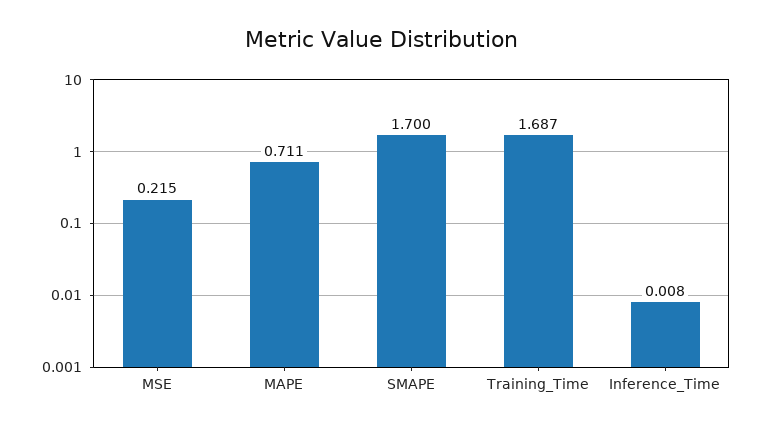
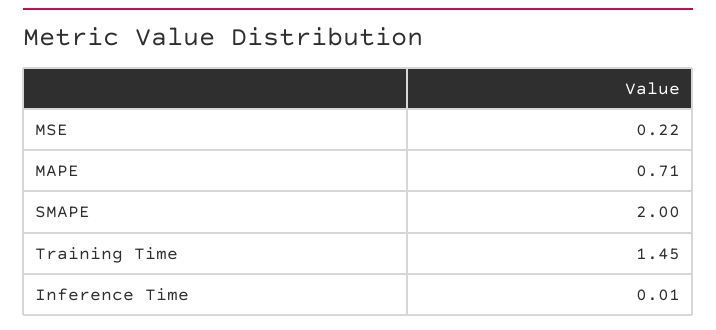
SMAPE: 1.7 -> 2
Training_Time: 1.687 -> 1.45

